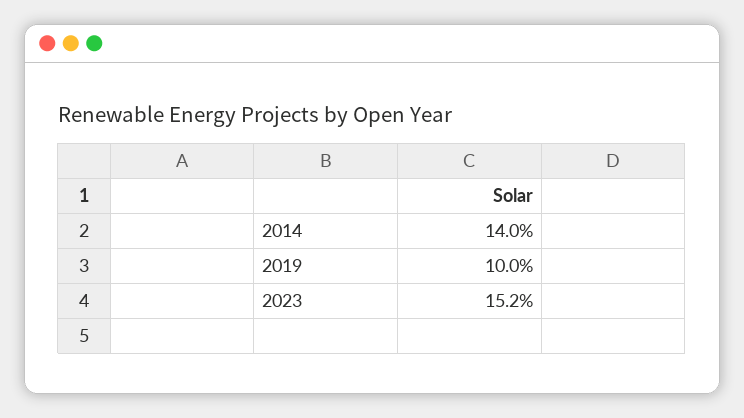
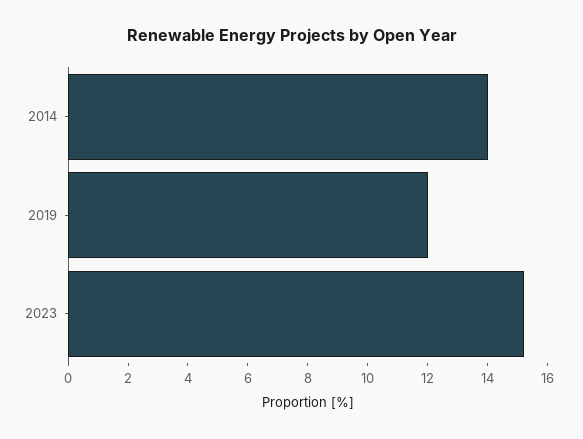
2019: 10 -> 12

